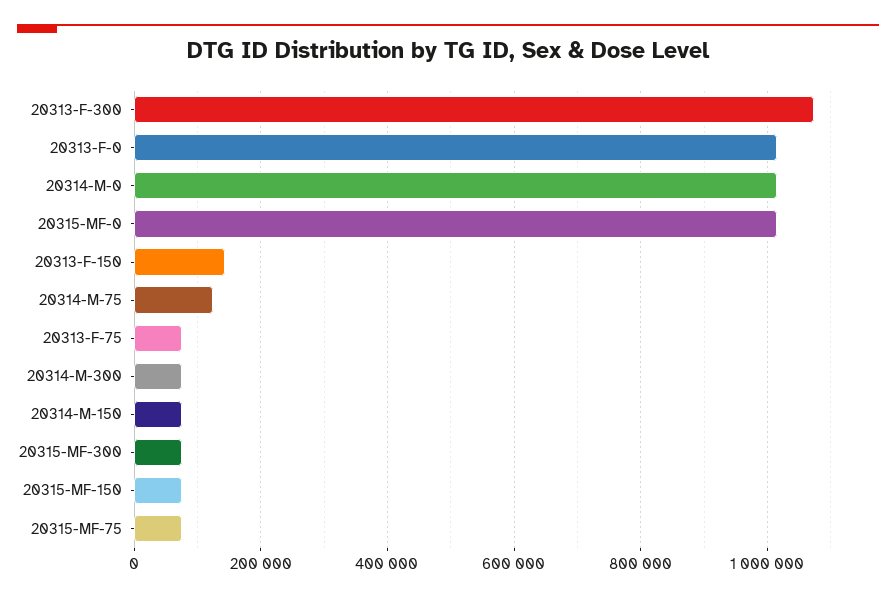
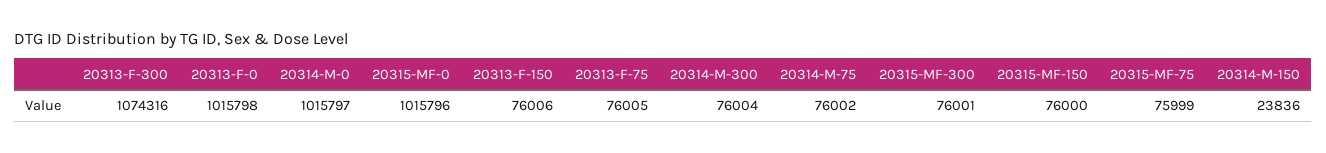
20313-F-150: 140000 -> 76006
20314-M-75: 120000 -> 76002
20314-M-150: 80000 -> 23836

